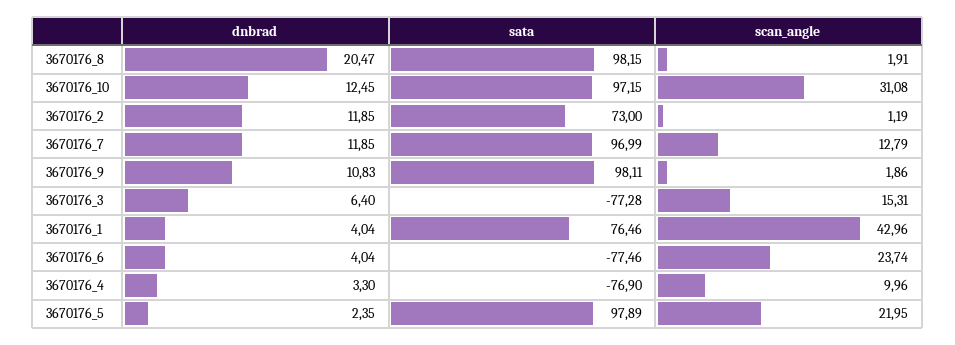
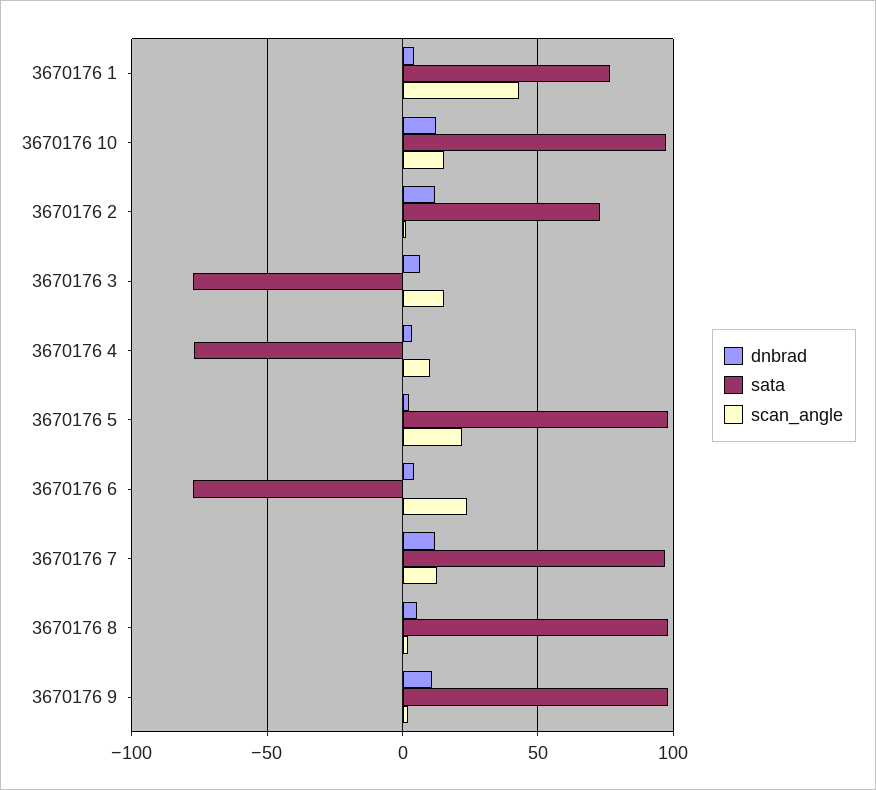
dnbrad, 3670176_8: 20.47 -> 5
scan_angle, 3670176_10: 31.08 -> 15

